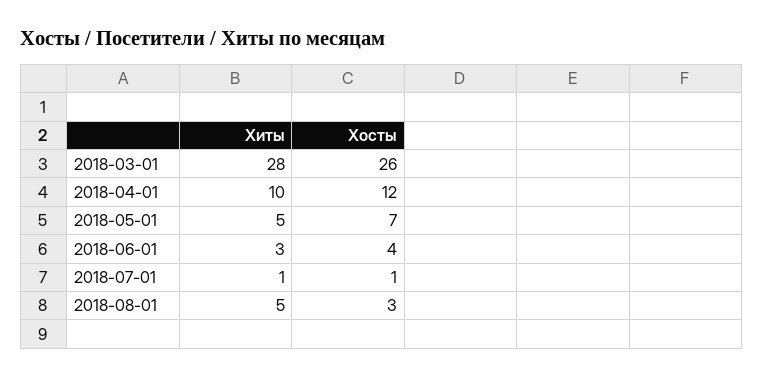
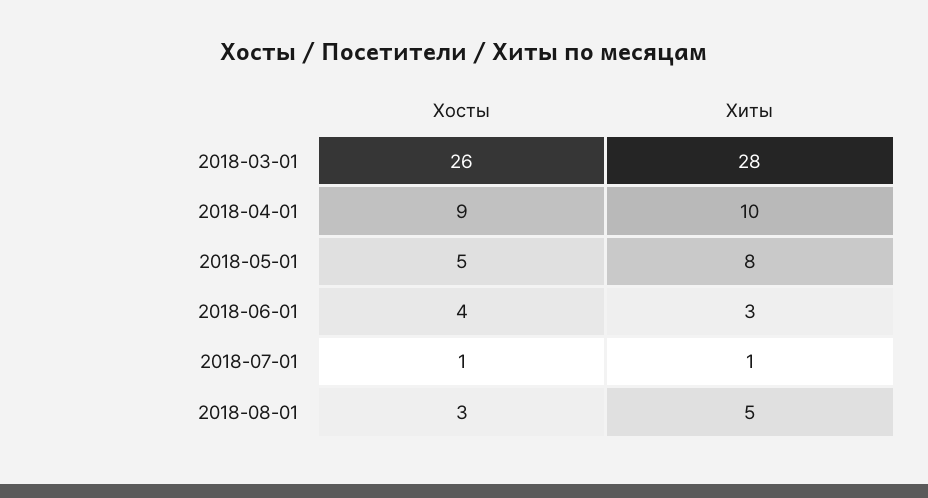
Хосты, 2018-04-01: 12 -> 9
Хиты, 2018-05-01: 5 -> 8
Хосты, 2018-05-01: 7 -> 5

